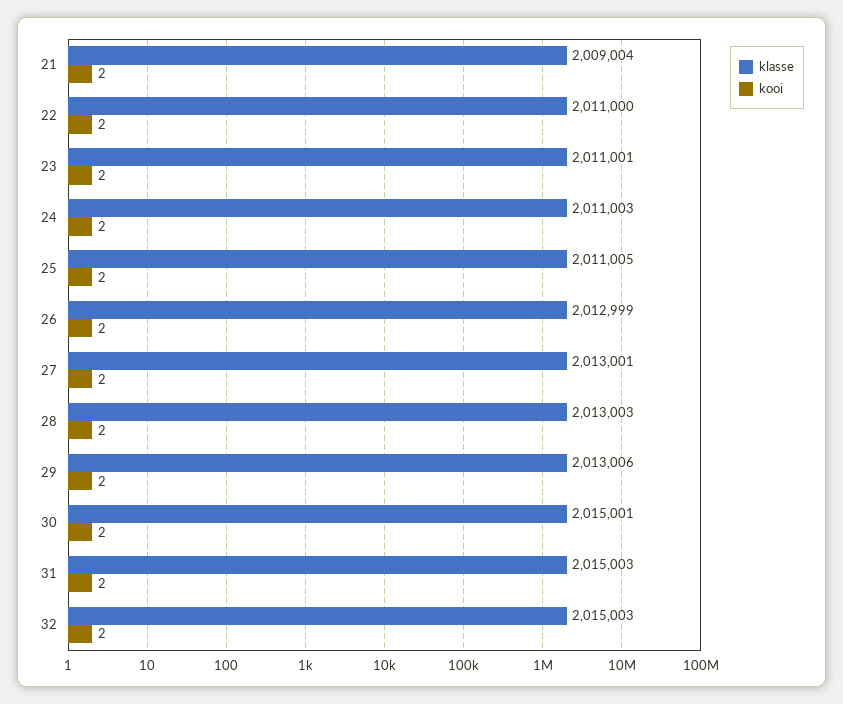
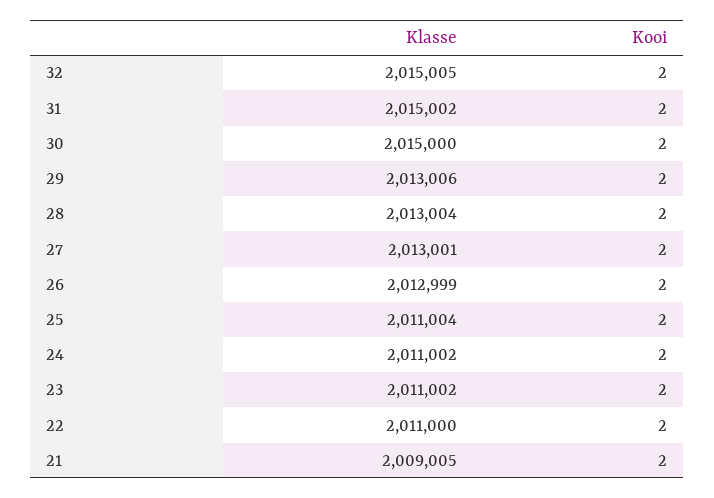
klasse, 21: 2009004 -> 2009005
klasse, 23: 2011001 -> 2011002
klasse, 24: 2011003 -> 2011002
klasse, 25: 2011005 -> 2011004
klasse, 28: 2013003 -> 2013004
klasse, 30: 2015001 -> 2015000
klasse, 31: 2015003 -> 2015002
klasse, 32: 2015003 -> 2015005

